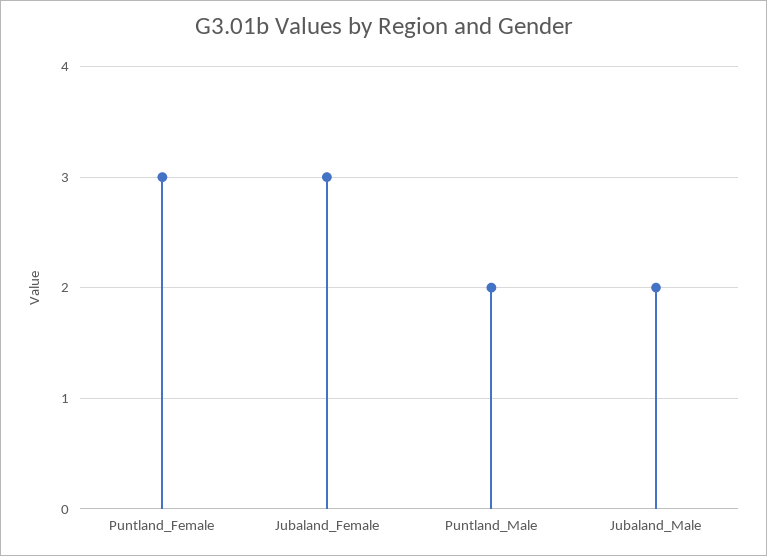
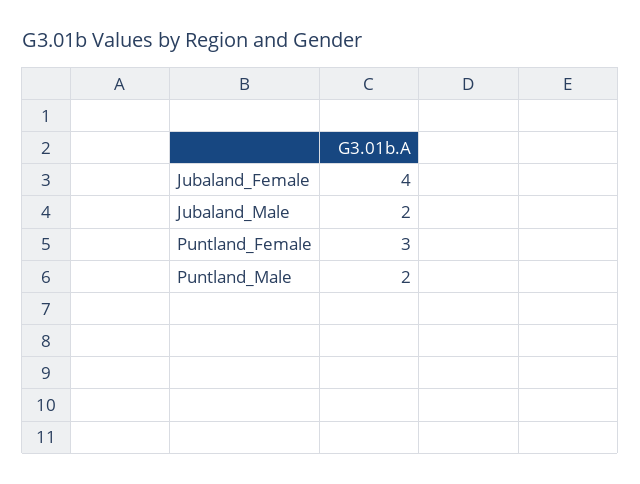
Jubaland_Female: 3 -> 4

